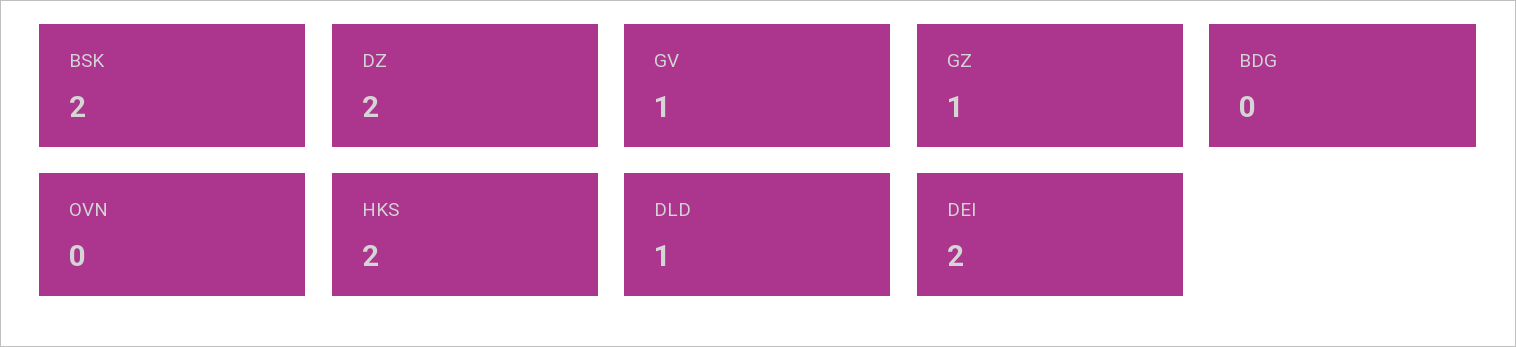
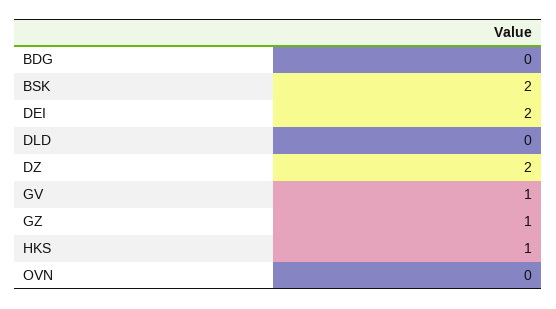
HKS: 2 -> 1
DLD: 1 -> 0

